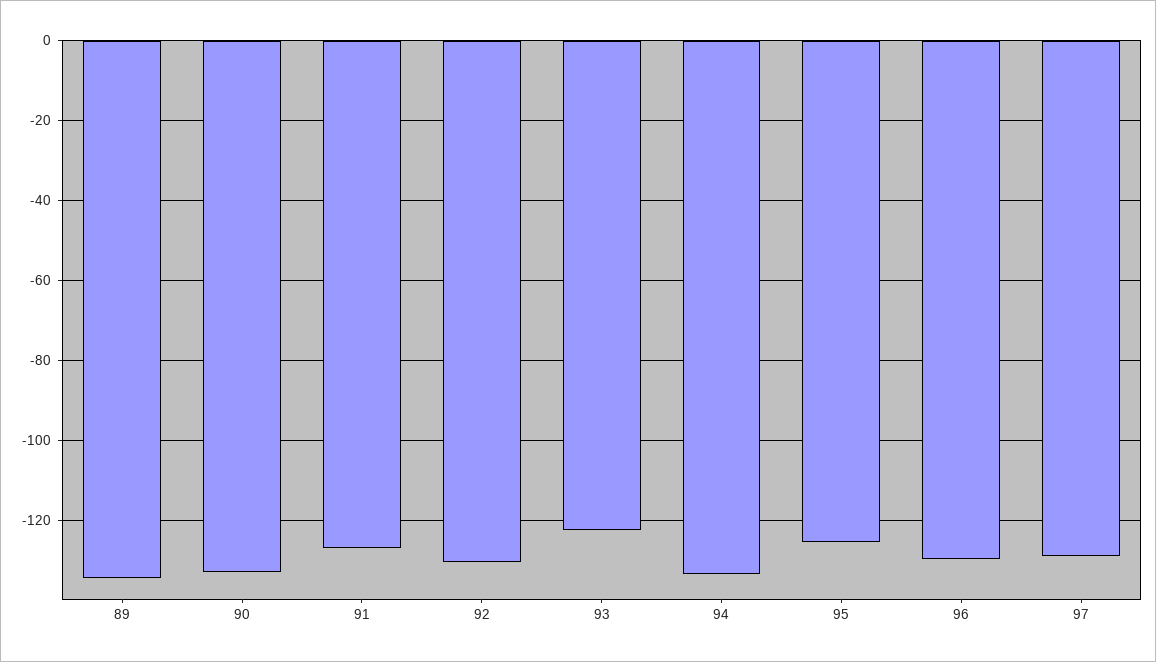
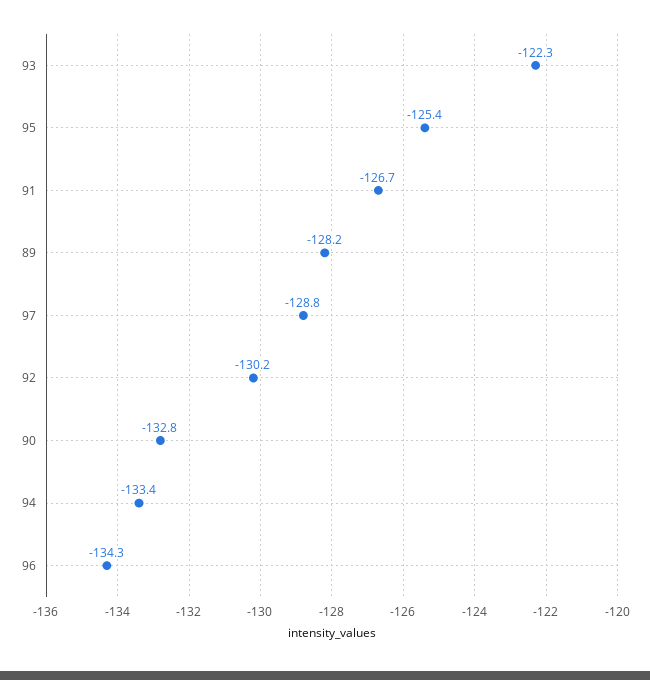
89: -134 -> -128.2
96: -130 -> -134.3

